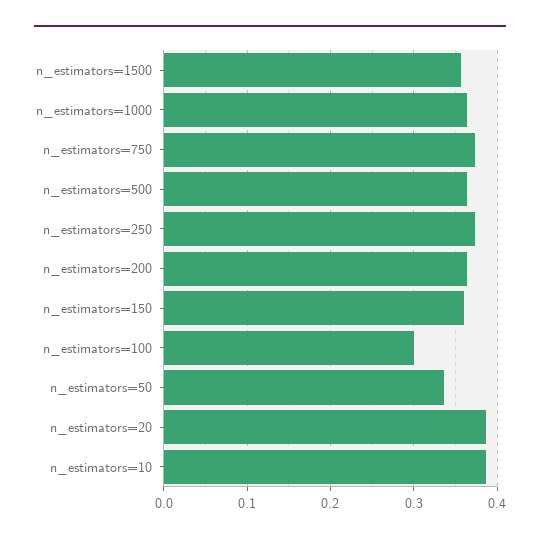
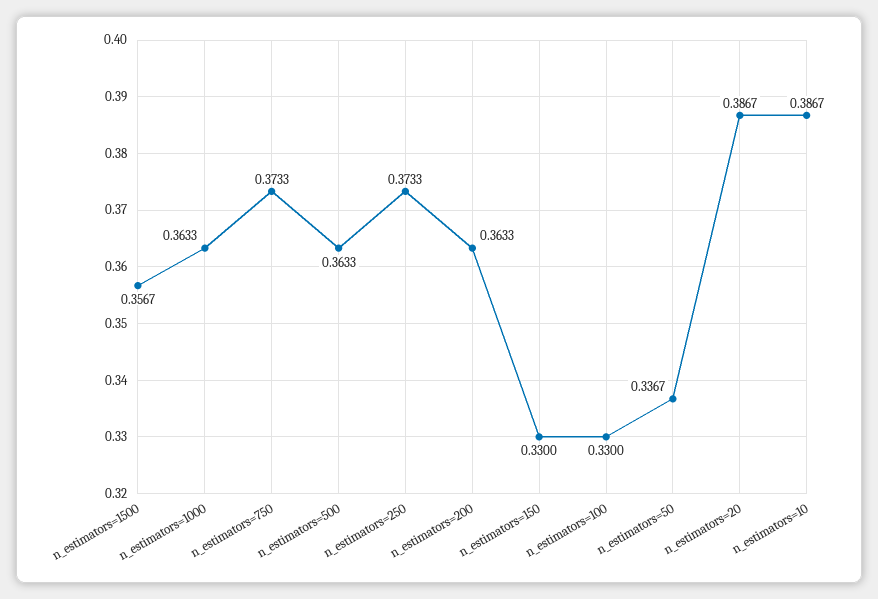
n_estimators=150: 0.36 -> 0.33
n_estimators=100: 0.3 -> 0.33

